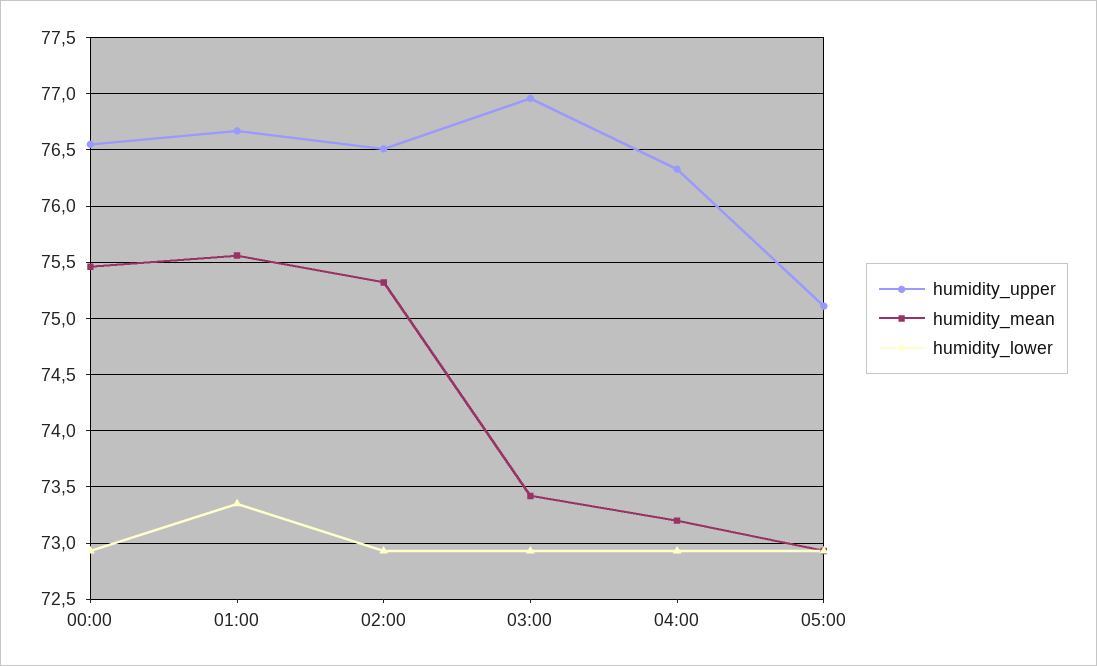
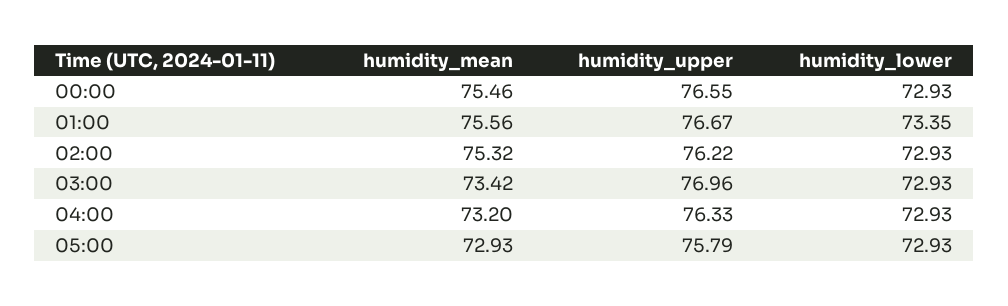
humidity_upper, 02:00: 76.5 -> 76.22
humidity_upper, 05:00: 75.1 -> 75.79

